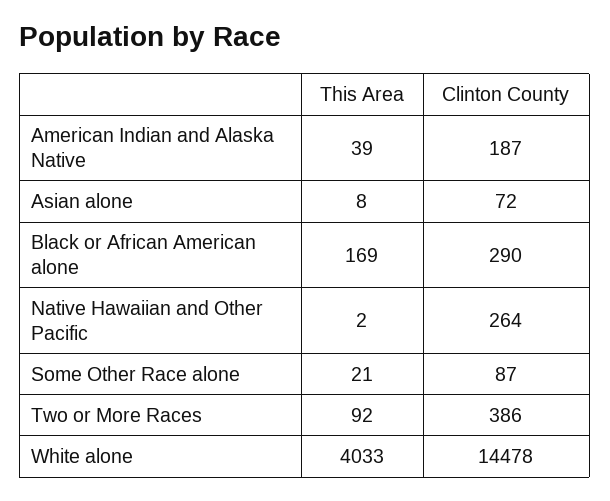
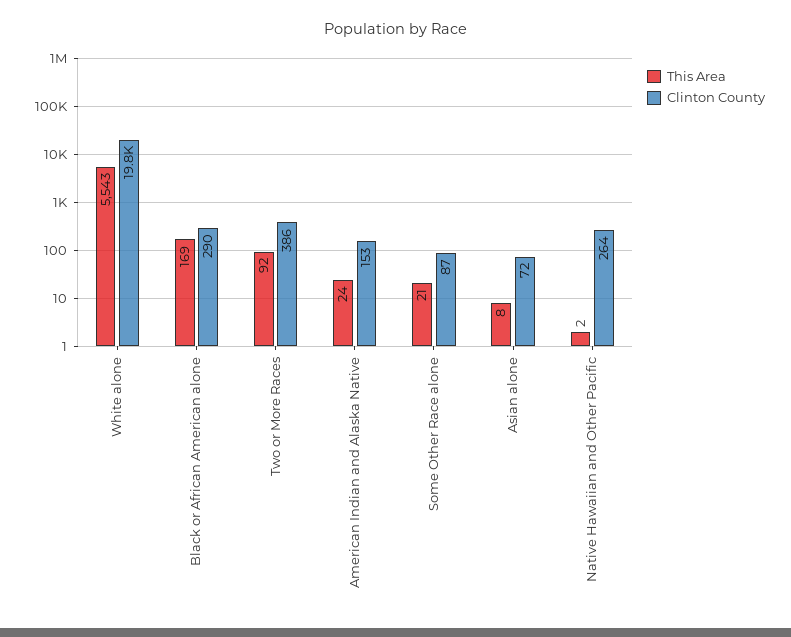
This Area, American Indian and Alaska Native: 39 -> 24
Clinton County, American Indian and Alaska Native: 187 -> 153
This Area, White alone: 4033 -> 5543
Clinton County, White alone: 14478 -> 19800

